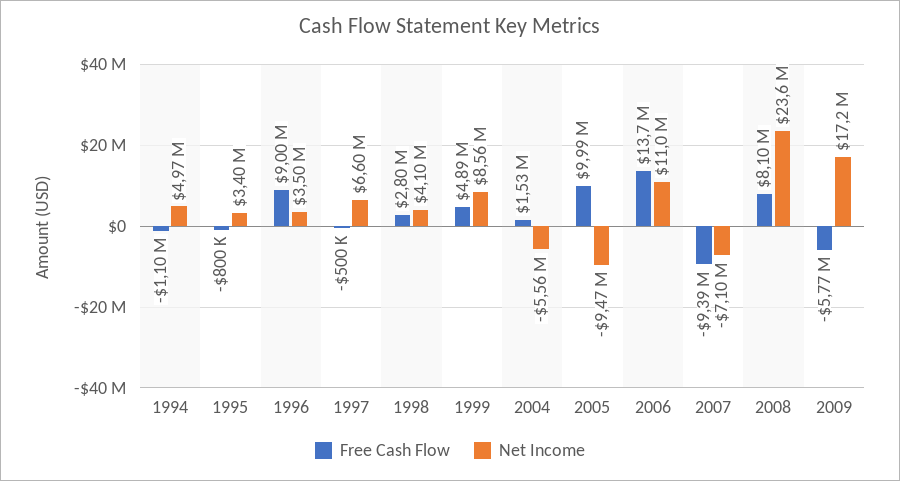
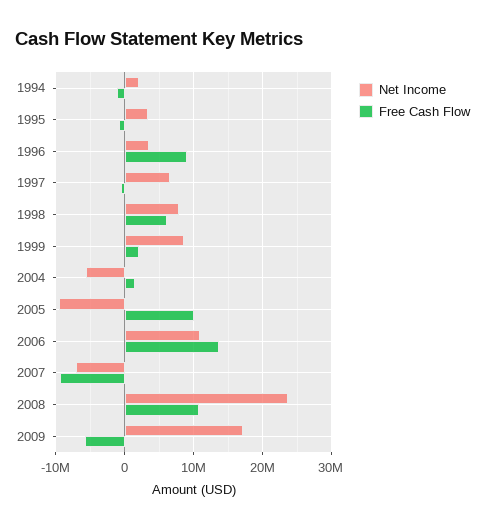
Net Income, 1994: 4970000 -> 2000000
Free Cash Flow, 1998: 2800000 -> 6000000
Net Income, 1998: 4100000 -> 8000000
Free Cash Flow, 1999: 4890000 -> 2000000
Free Cash Flow, 2008: 8100000 -> 11000000

